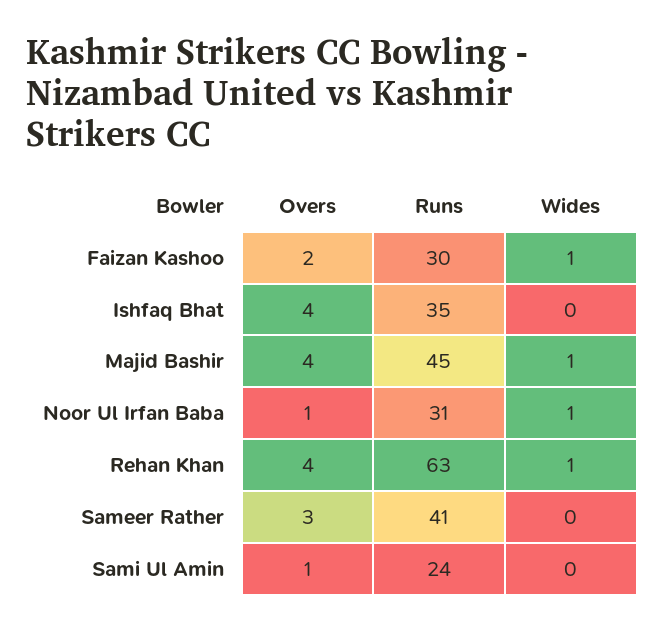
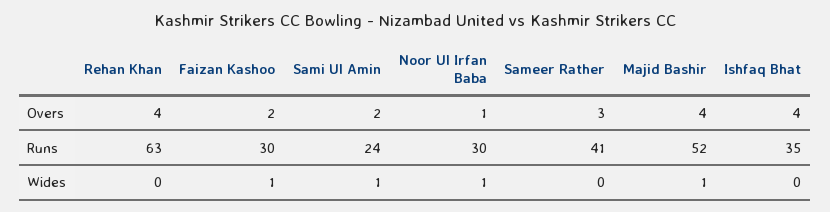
Runs, Majid Bashir: 45 -> 52
Runs, Noor Ul Irfan Baba: 31 -> 30
Wides, Rehan Khan: 1 -> 0
Overs, Sami Ul Amin: 1 -> 2
Wides, Sami Ul Amin: 0 -> 1

